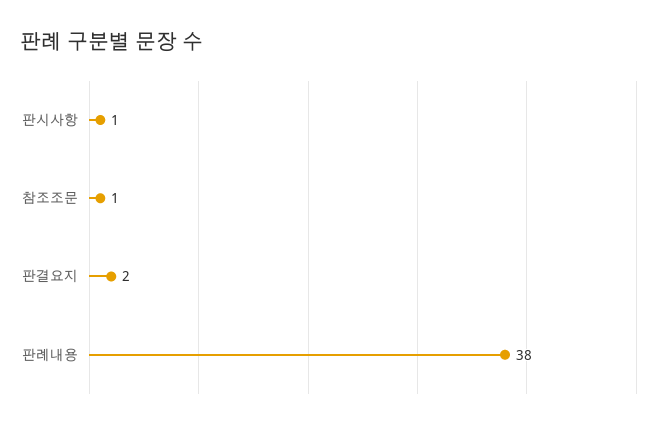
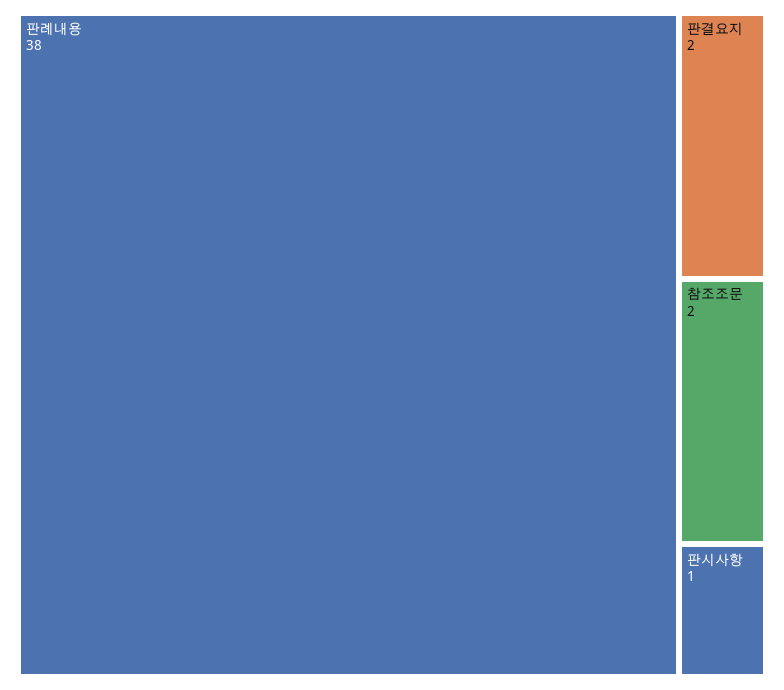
참조조문: 1 -> 2

